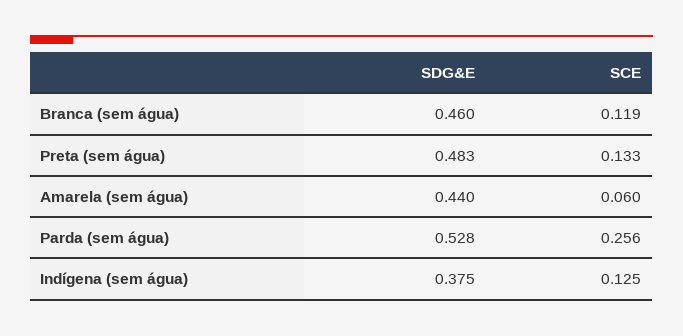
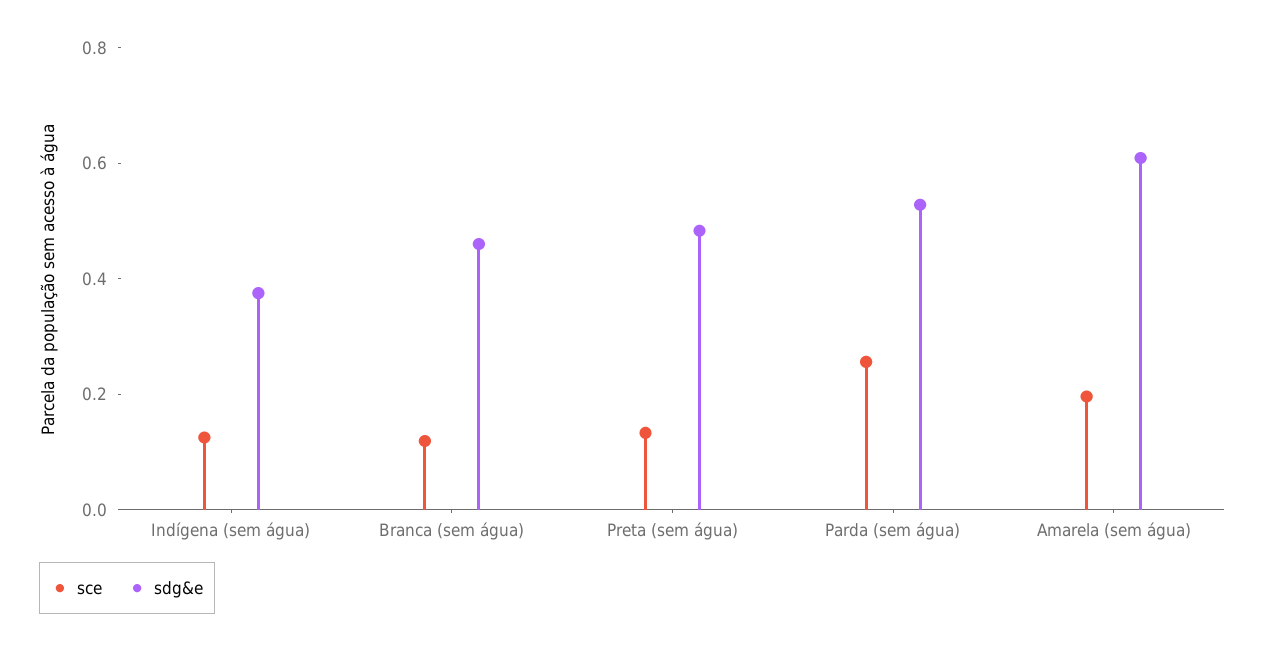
SDG&E, Amarela (sem água): 0.44 -> 0.6
SCE, Amarela (sem água): 0.06 -> 0.2

